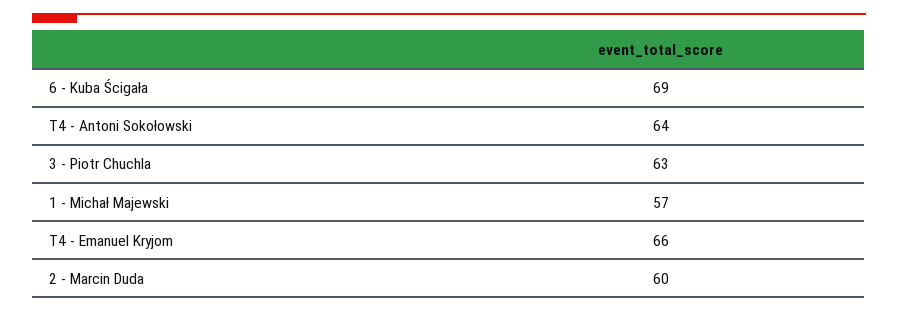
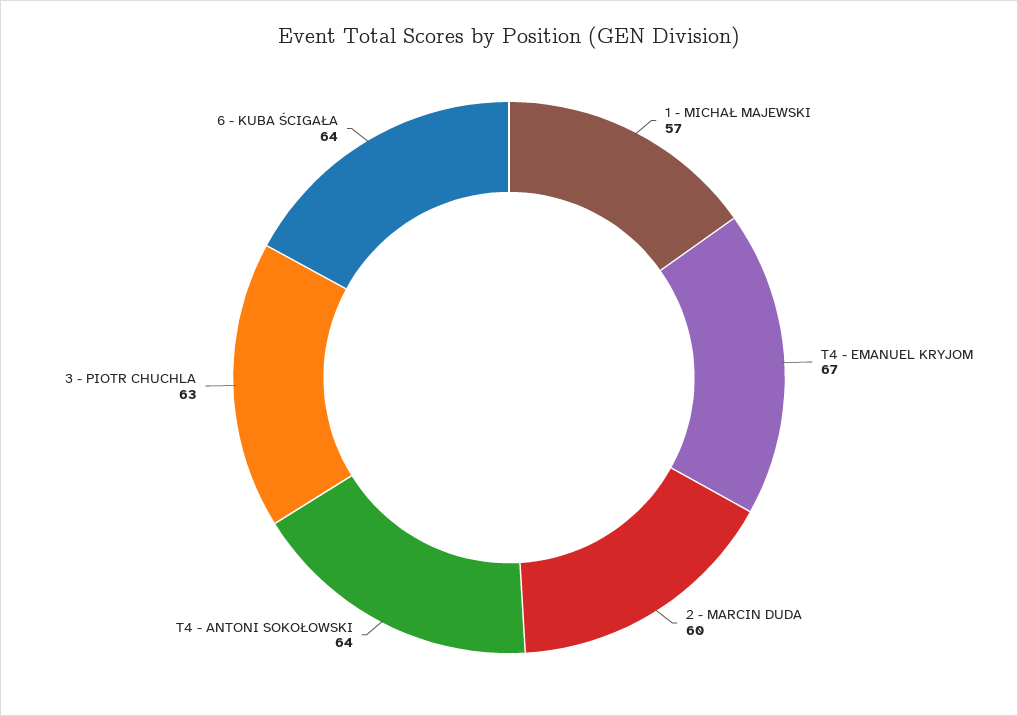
6 - Kuba Ścigała: 69 -> 64
T4 - Emanuel Kryjom: 66 -> 67

